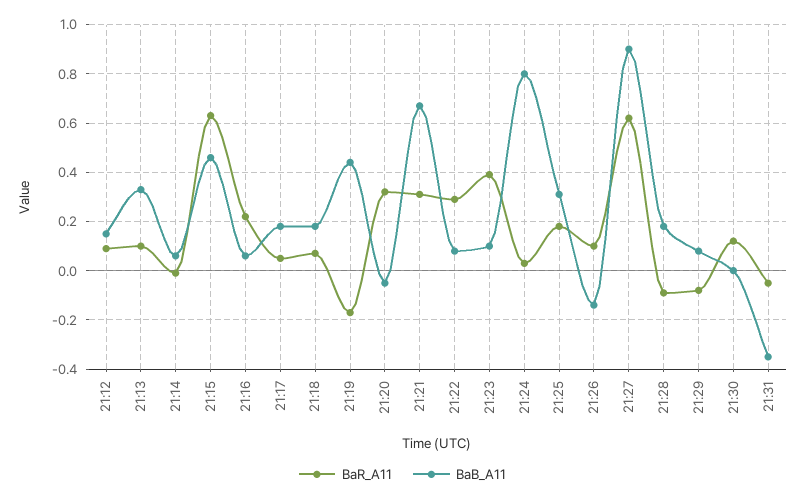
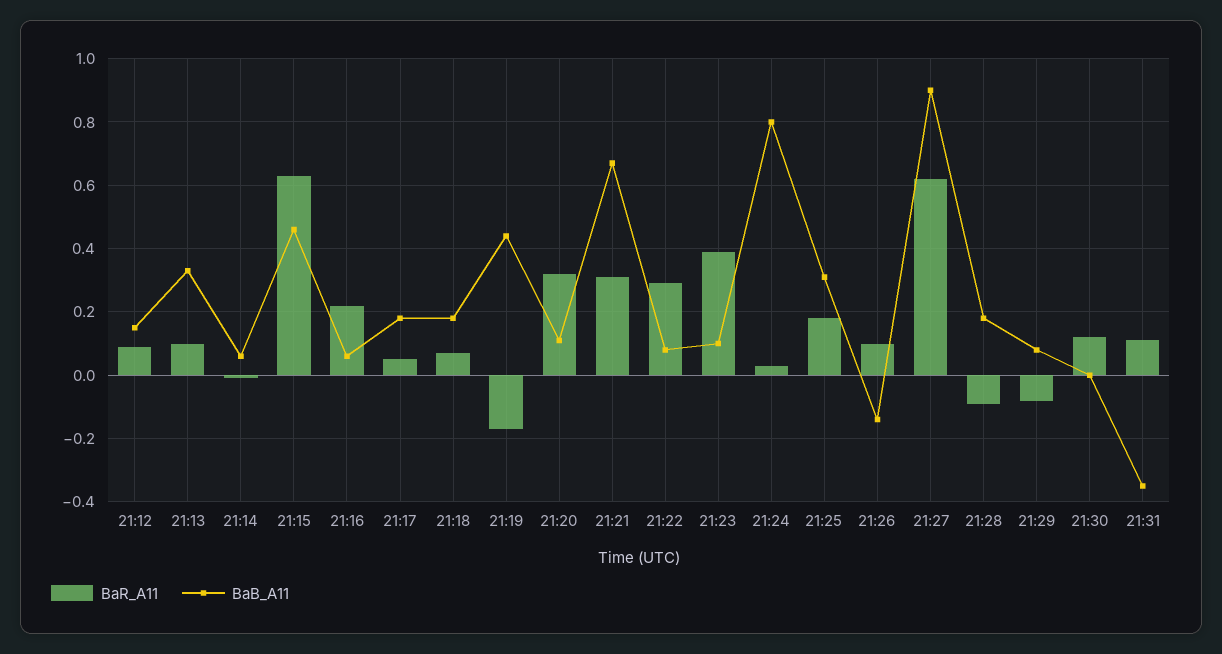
BaB_A11, 21:20: -0.05 -> 0.1
BaR_A11, 21:31: -0.05 -> 0.1

